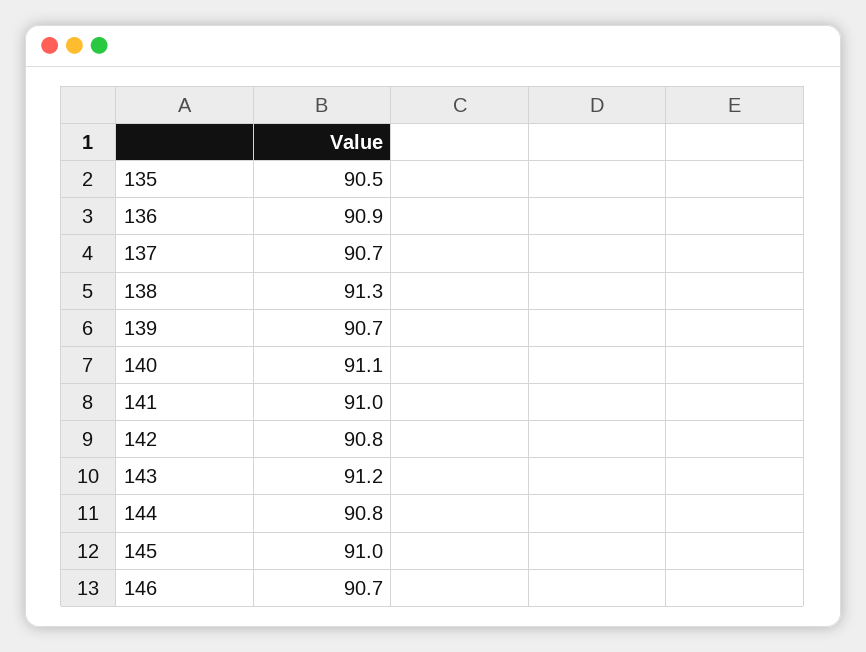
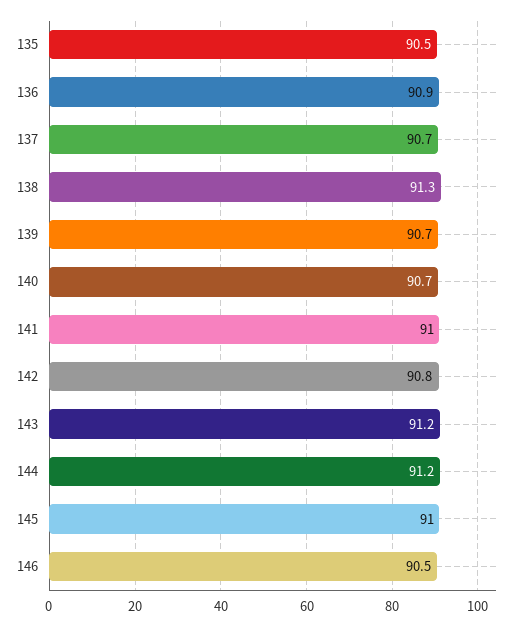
140: 91.1 -> 90.7
144: 90.8 -> 91.2
146: 90.7 -> 90.5

